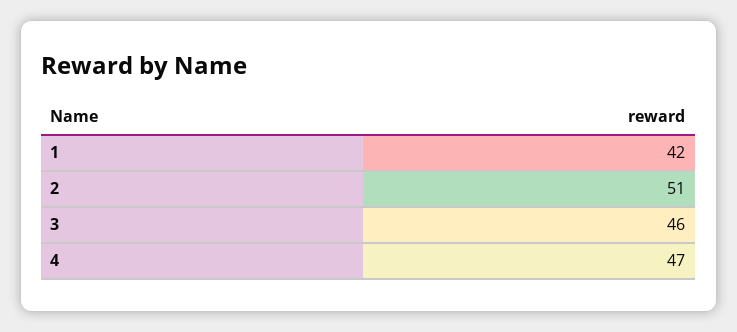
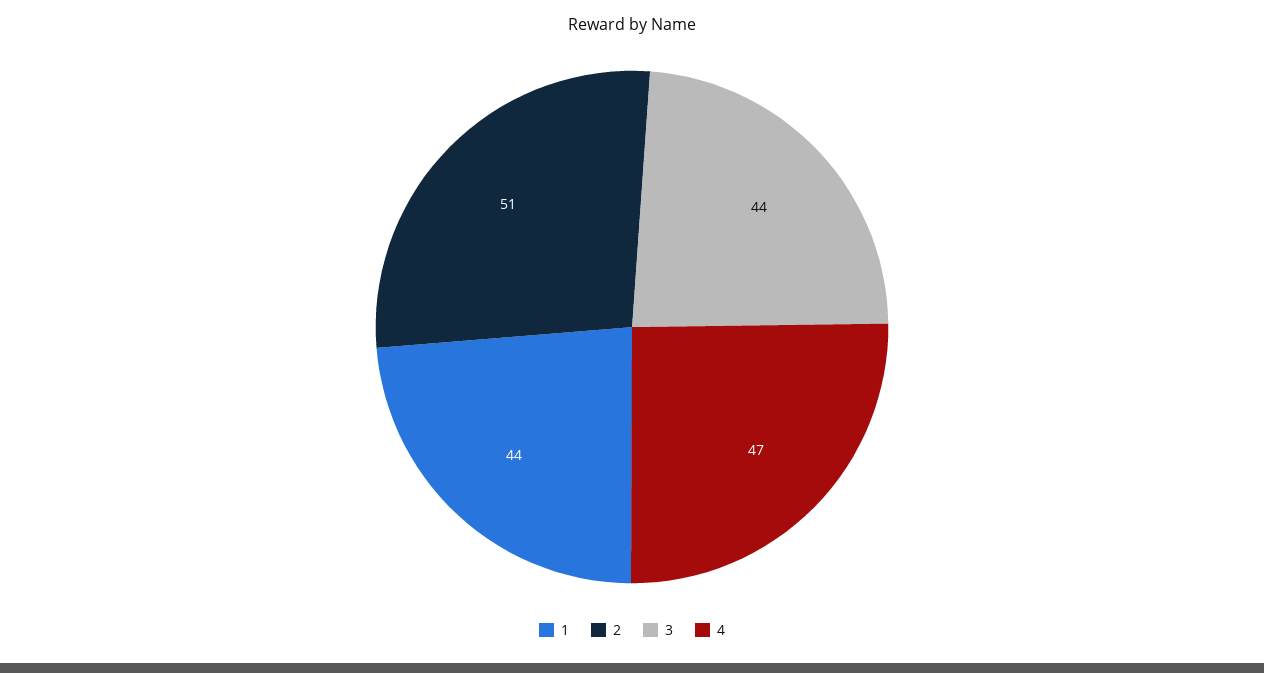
1: 42 -> 44
3: 46 -> 44

